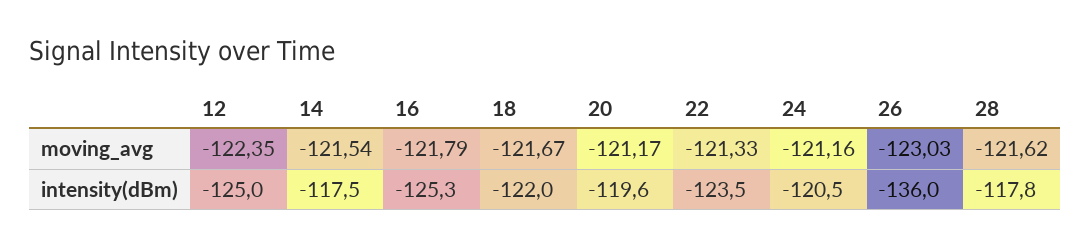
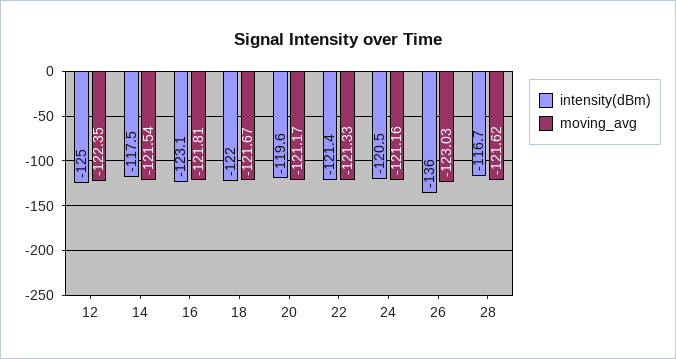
moving_avg, 16: -121.79 -> -121.81
intensity(dBm), 16: -125.3 -> -123.1
intensity(dBm), 22: -123.5 -> -121.4
intensity(dBm), 28: -117.8 -> -116.7

